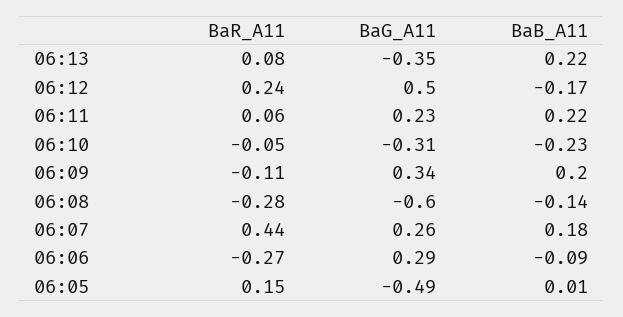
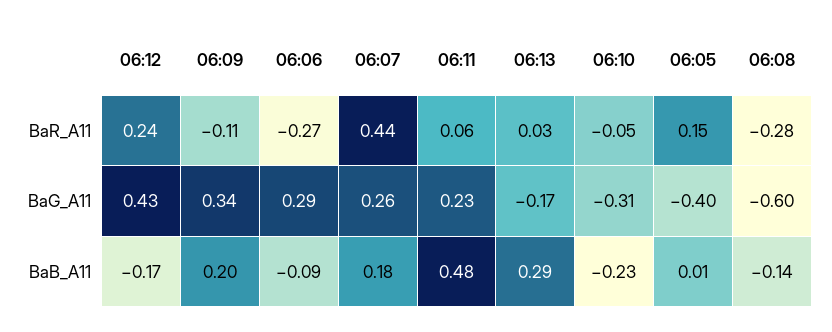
BaR_A11, 06:13: 0.08 -> 0.03
BaG_A11, 06:13: -0.35 -> -0.17
BaB_A11, 06:13: 0.22 -> 0.29
BaG_A11, 06:12: 0.5 -> 0.43
BaB_A11, 06:11: 0.22 -> 0.48
BaG_A11, 06:05: -0.49 -> -0.4

